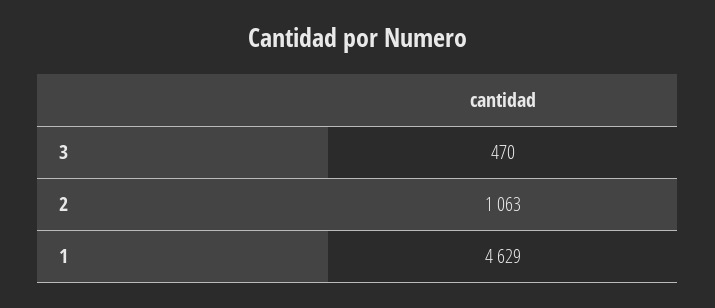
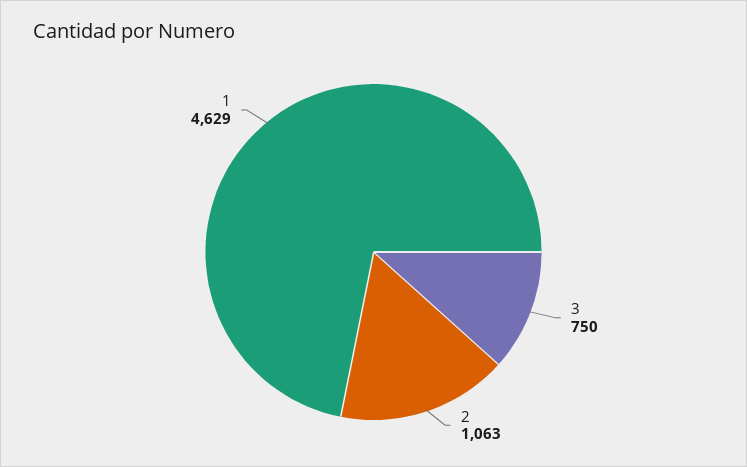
3: 470 -> 750

